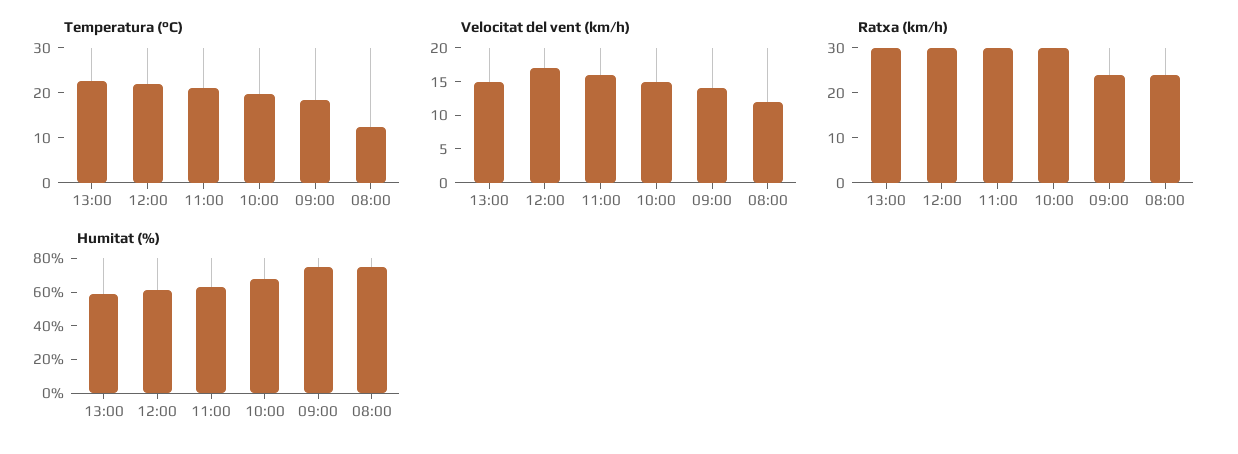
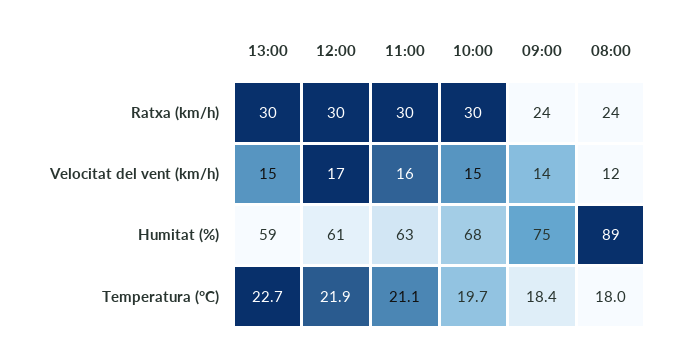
Temperatura (°C), 08:00: 12 -> 18
Humitat (%), 08:00: 75 -> 89

